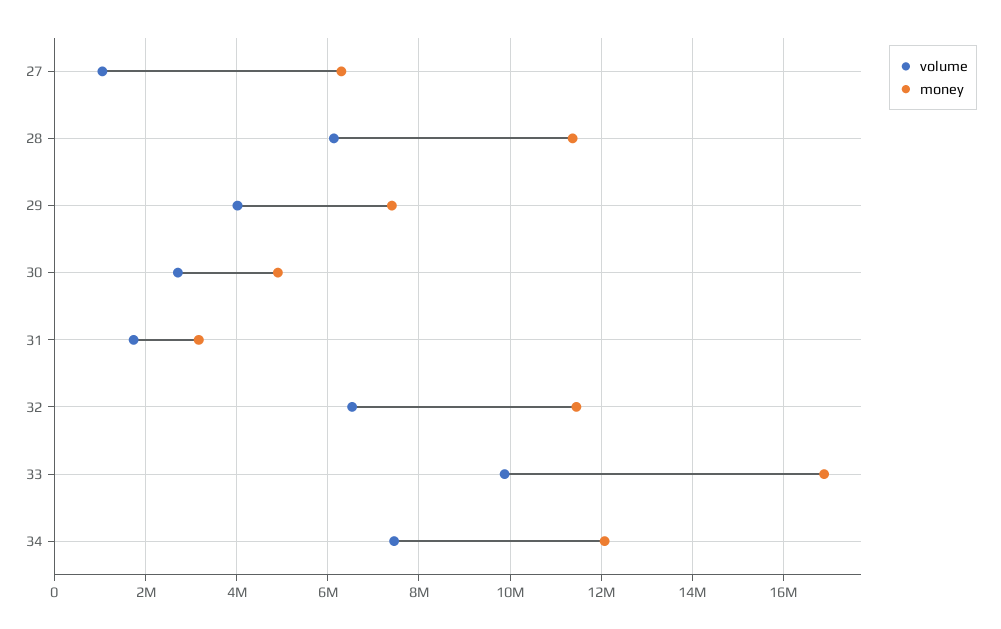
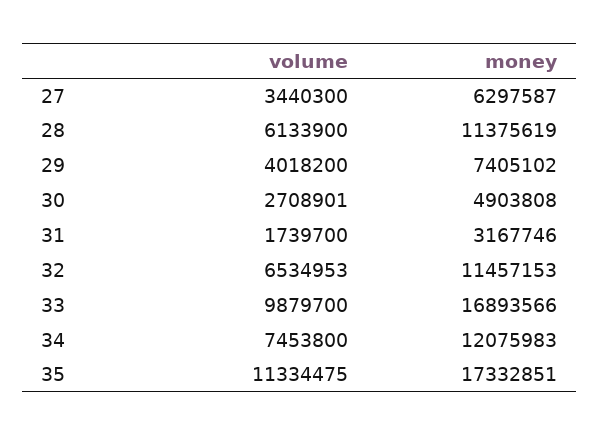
volume, 27: 1000000 -> 3440300
volume, 35: none -> 11334475
money, 35: none -> 17332851

